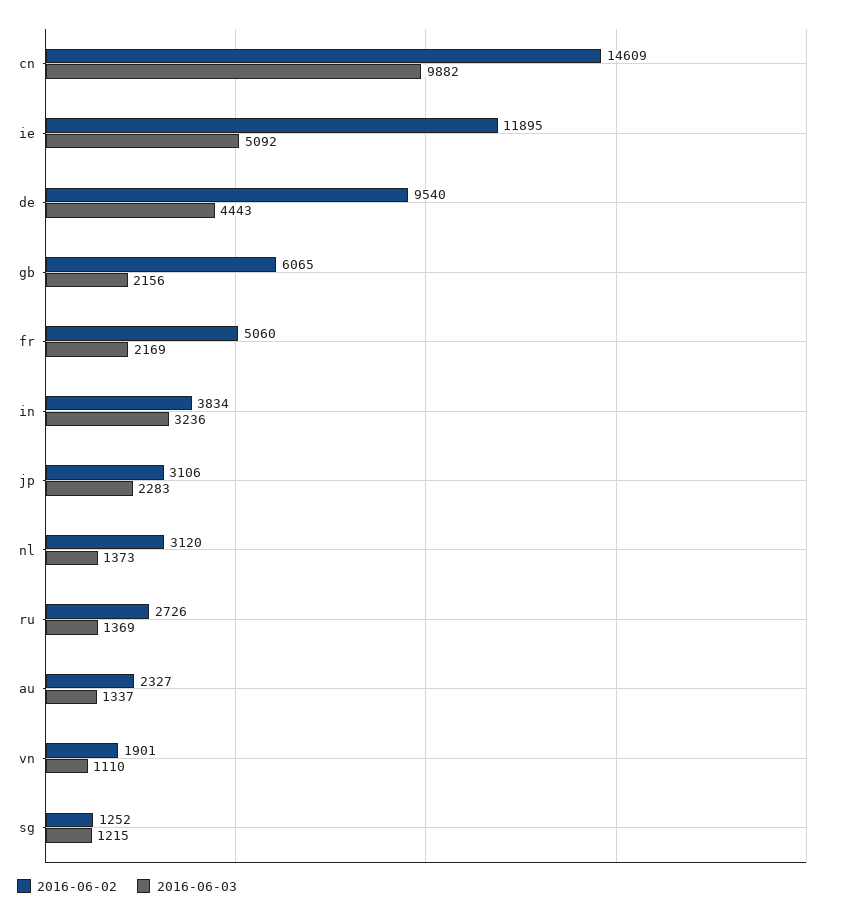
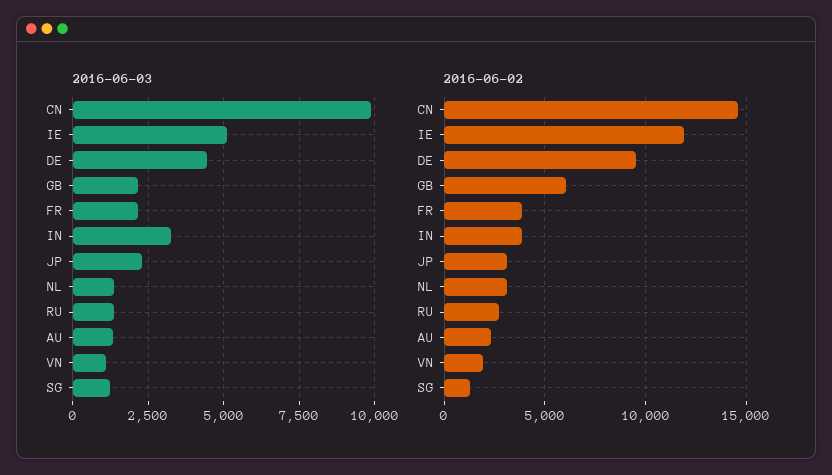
2016-06-02, fr: 5060 -> 4000

